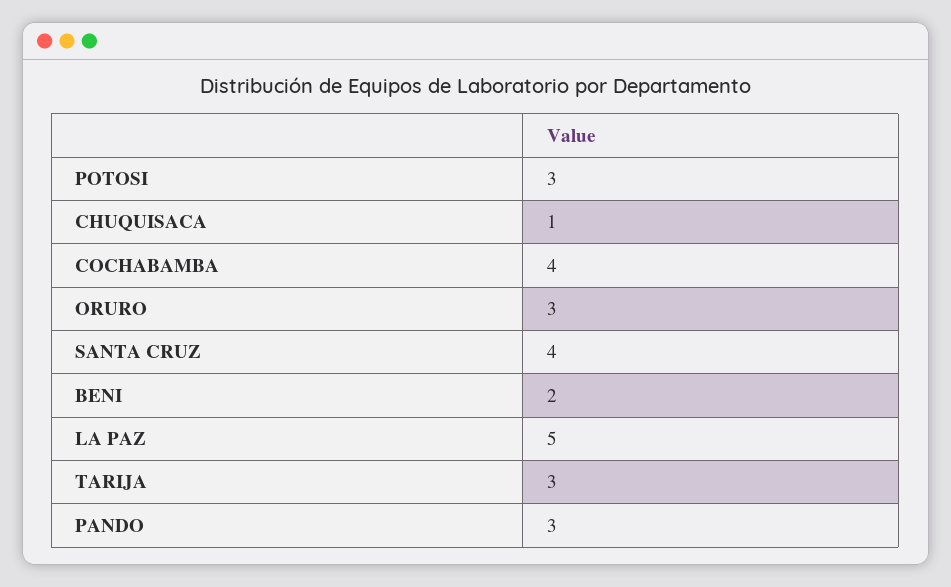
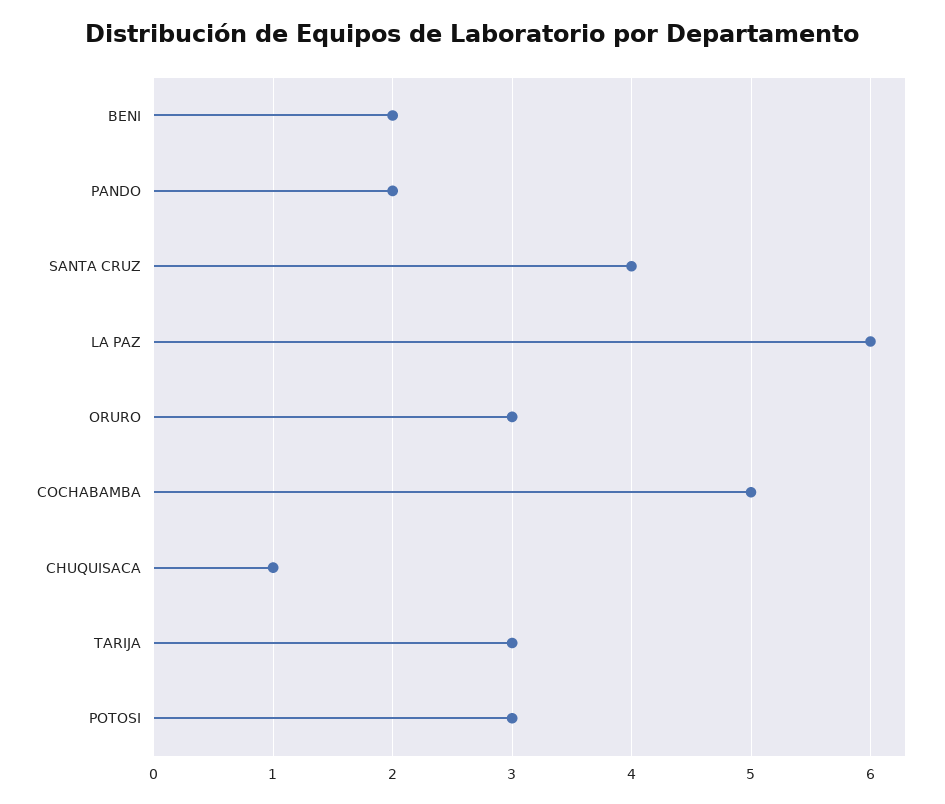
COCHABAMBA: 4 -> 5
LA PAZ: 5 -> 6
PANDO: 3 -> 2

